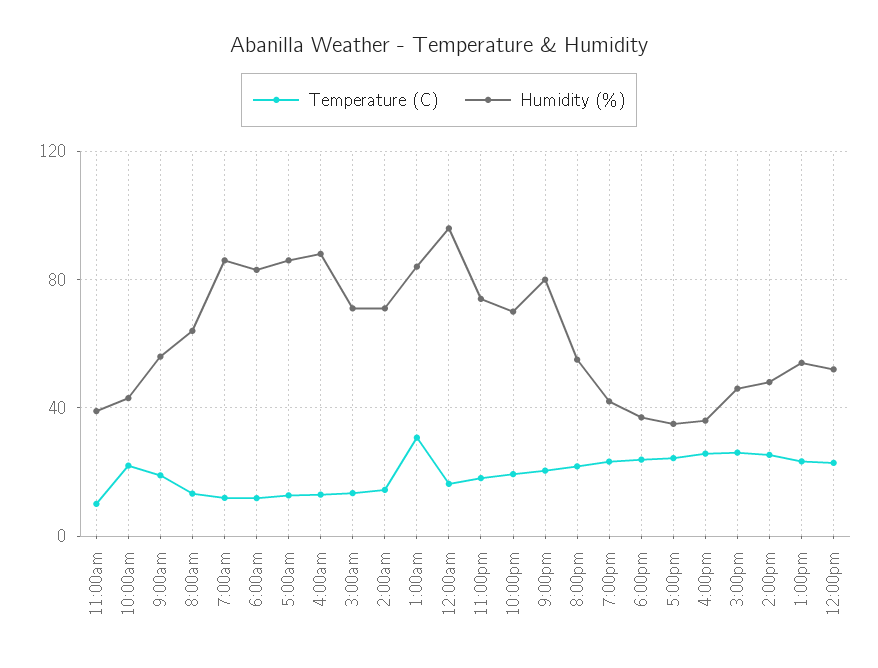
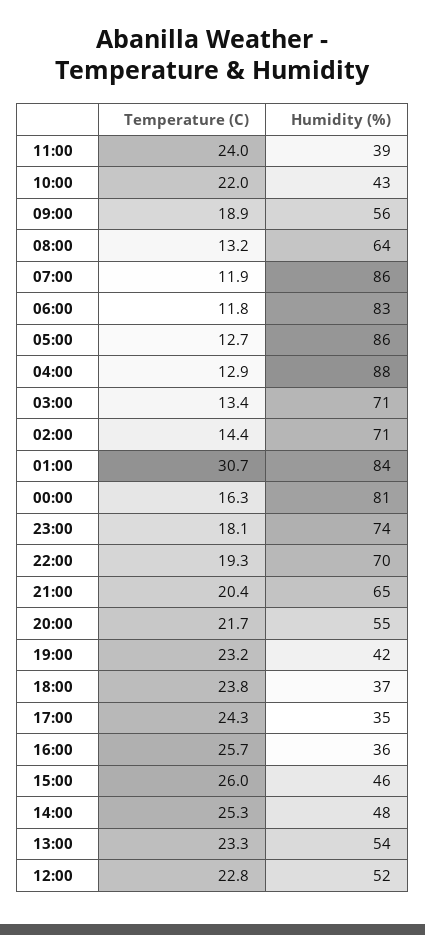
Temperature (C), 11:00am: 10 -> 24
Humidity (%), 12:00am: 95 -> 81
Humidity (%), 9:00pm: 80 -> 65

